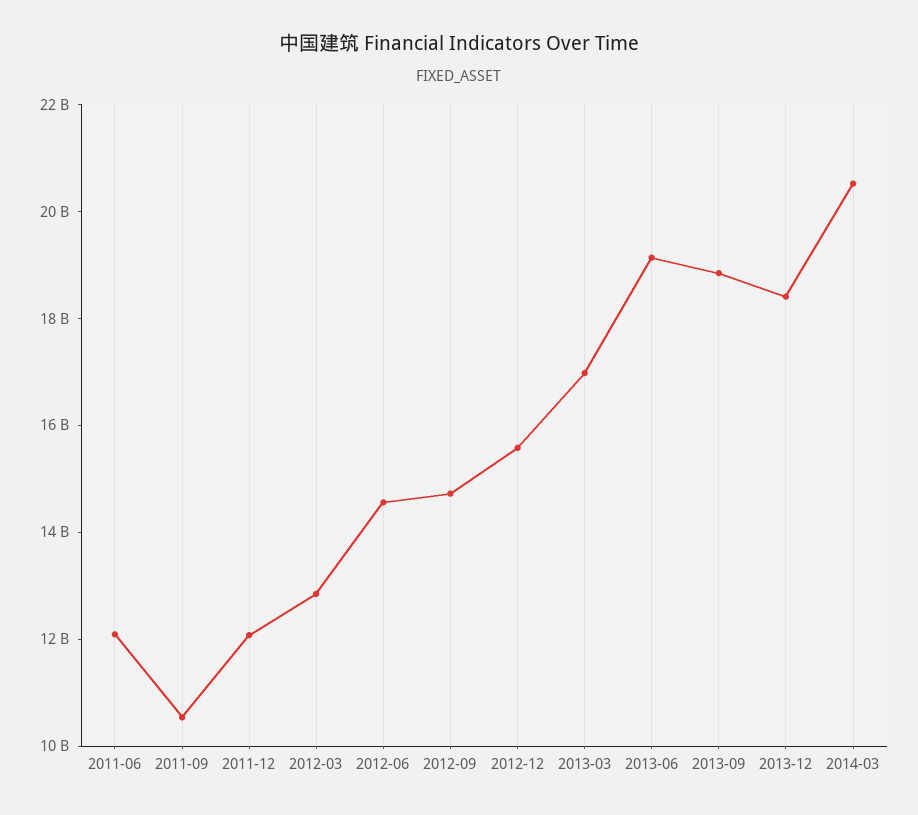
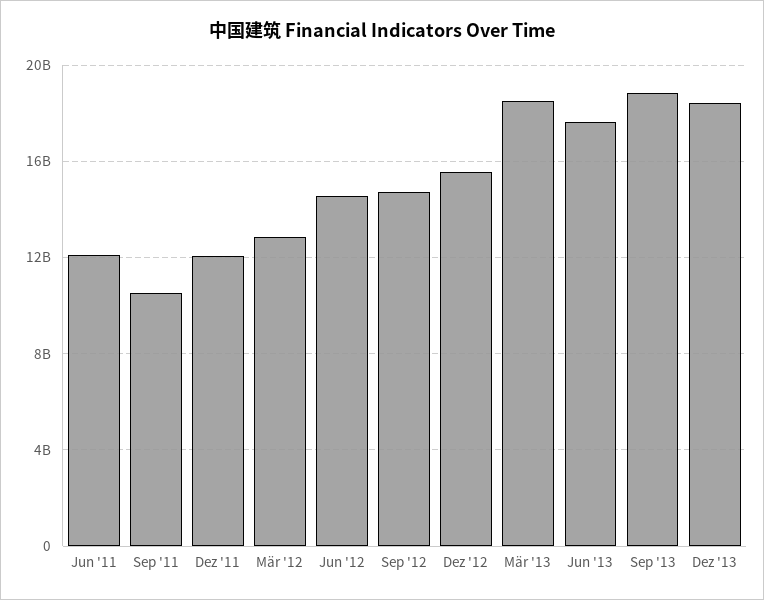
2013-03: 17000000000 -> 18500000000
2013-06: 19000000000 -> 17500000000
2014-03: 20500000000 -> none

